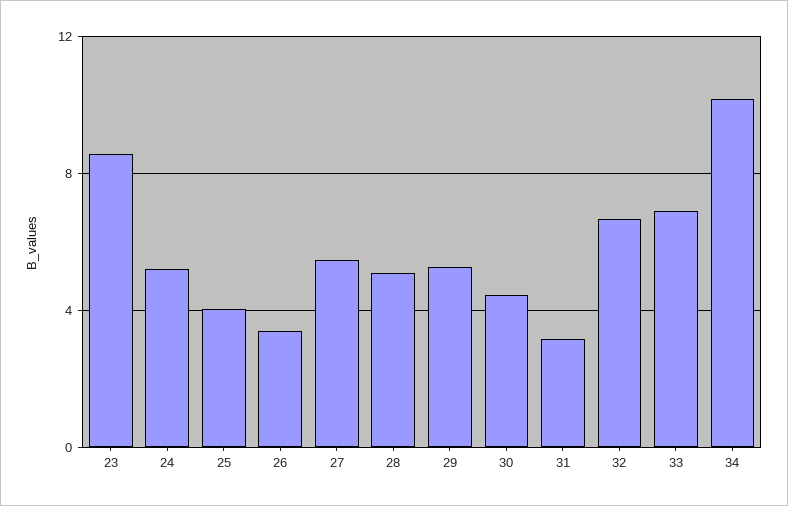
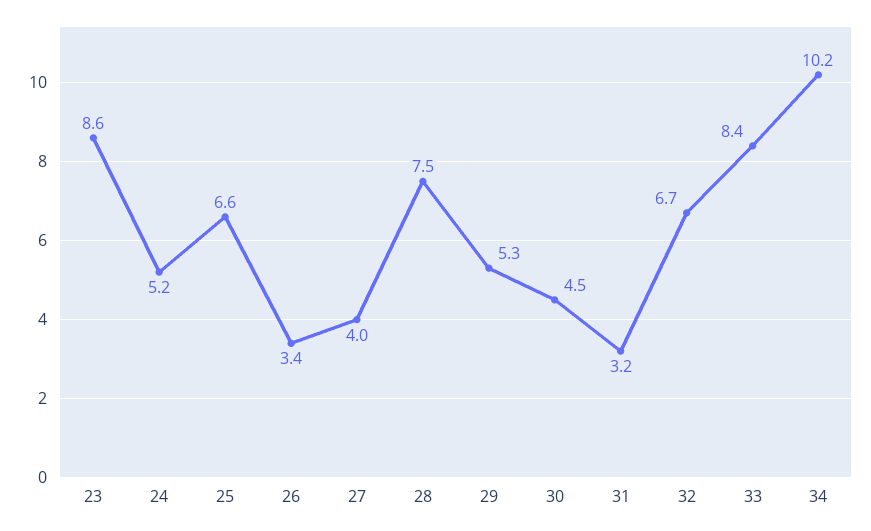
25: 4 -> 6.6
27: 5.5 -> 4
28: 5 -> 7.5
33: 7 -> 8.4

